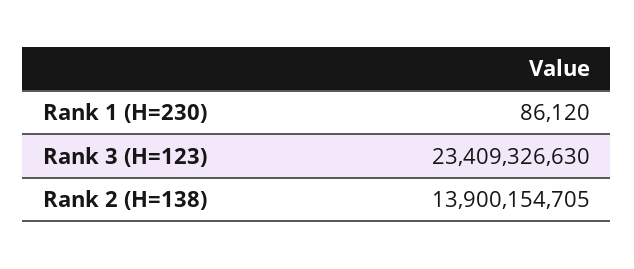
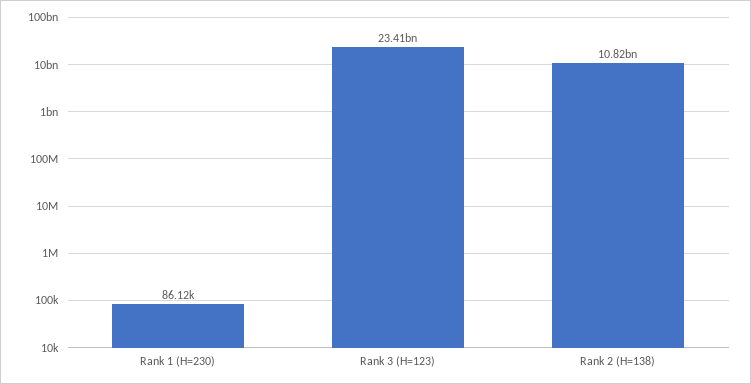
Rank 2 (H=138): 13900154705 -> 10820000000

